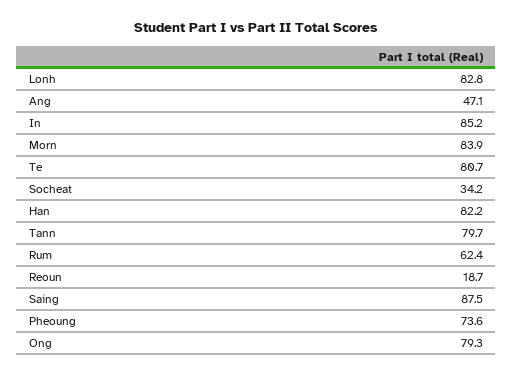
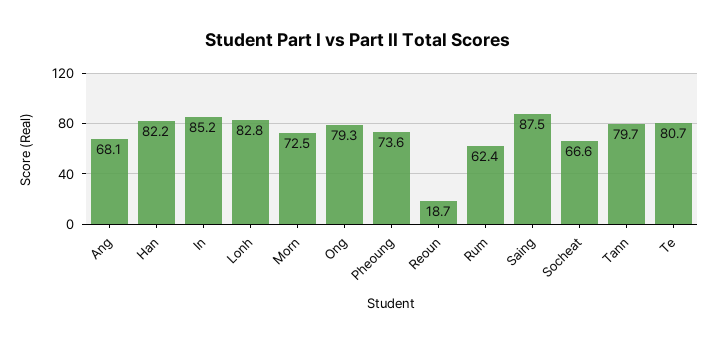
Ang: 47.1 -> 68.1
Morn: 83.9 -> 72.5
Socheat: 34.2 -> 66.6

